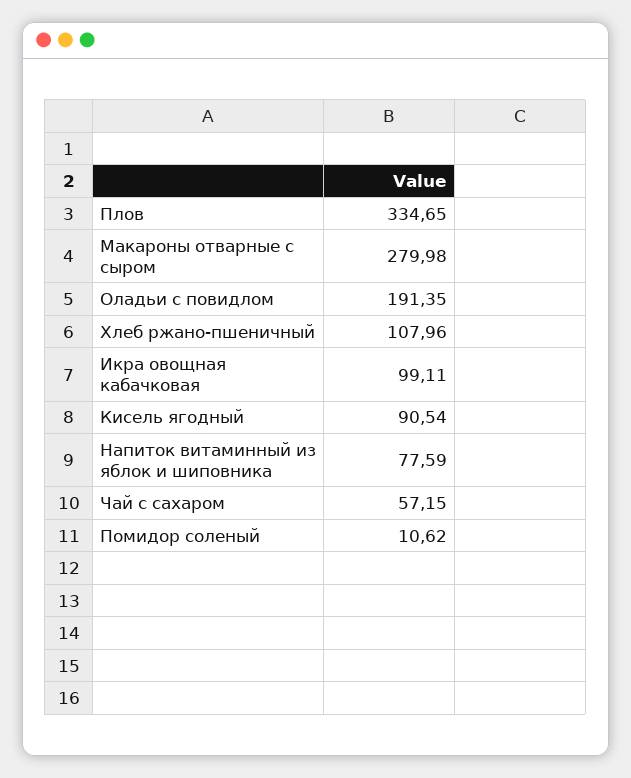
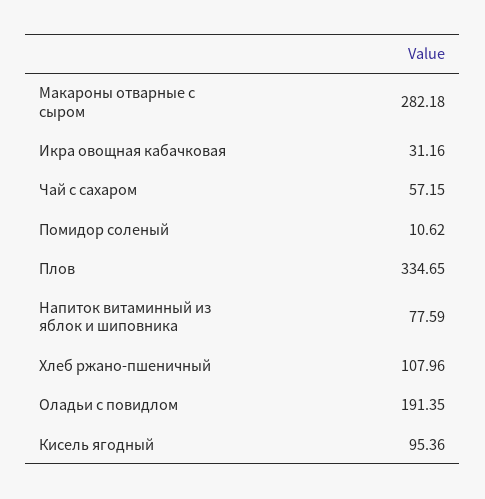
Макароны отварные с сыром: 279.98 -> 282.18
Икра овощная кабачковая: 99.11 -> 31.16
Кисель ягодный: 90.54 -> 95.36

